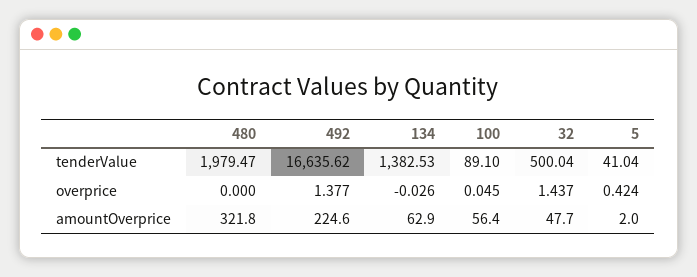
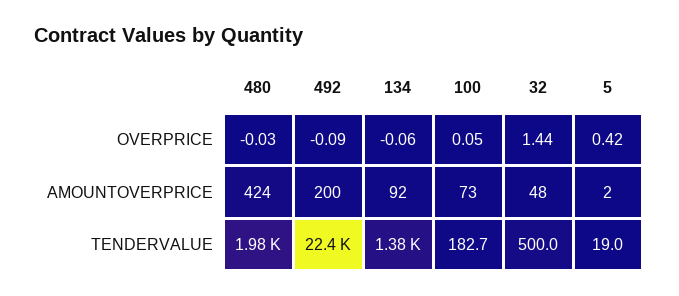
492, tenderValue: 16635.62 -> 22400
100, tenderValue: 89.1 -> 182.7
5, tenderValue: 41.04 -> 19
480, overprice: 0 -> -0.03
492, overprice: 1.377 -> -0.09
134, overprice: -0.026 -> -0.06
480, amountOverprice: 321.8 -> 424
492, amountOverprice: 224.6 -> 200
134, amountOverprice: 62.9 -> 92
100, amountOverprice: 56.4 -> 73

